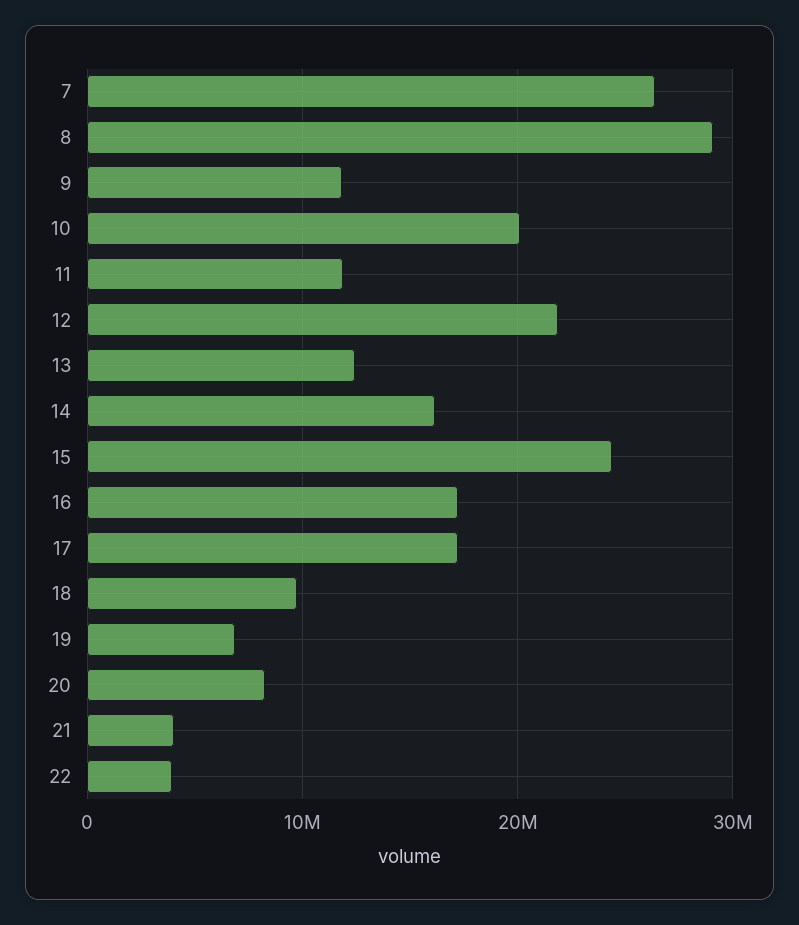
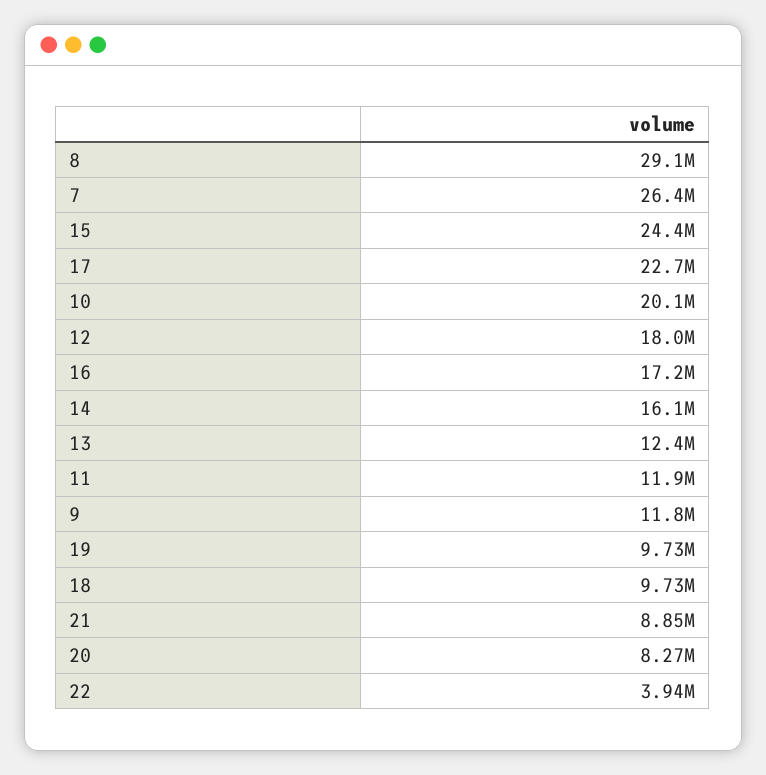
12: 22000000 -> 18000000
17: 17000000 -> 22700000
19: 7000000 -> 9730000
21: 4000000 -> 8850000

